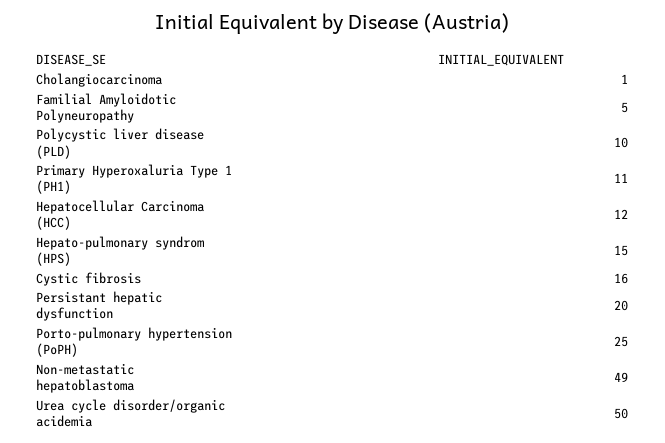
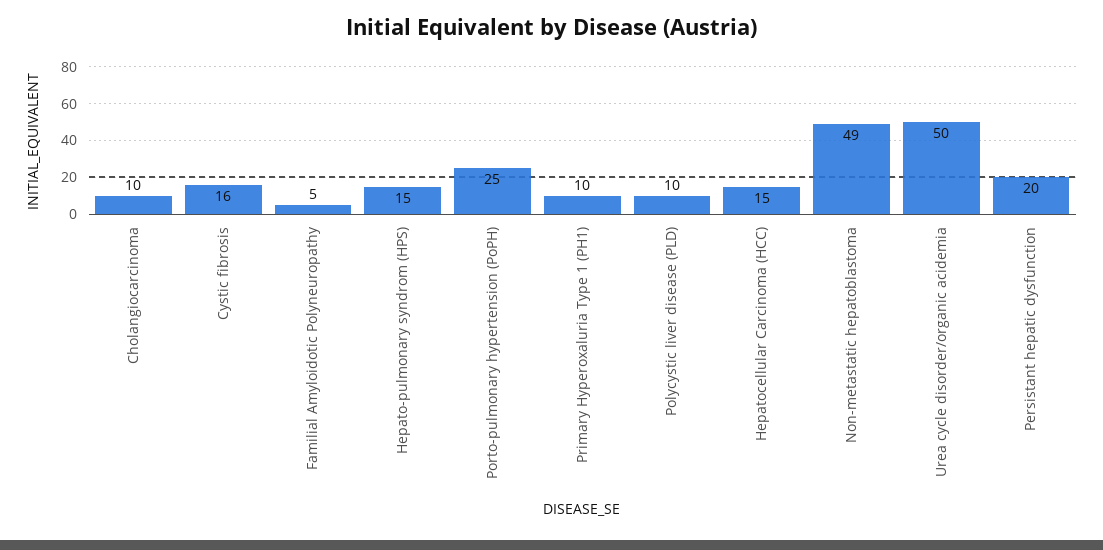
Cholangiocarcinoma: 1 -> 10
Primary Hyperoxaluria Type 1 (PH1): 11 -> 10
Hepatocellular Carcinoma (HCC): 12 -> 15

